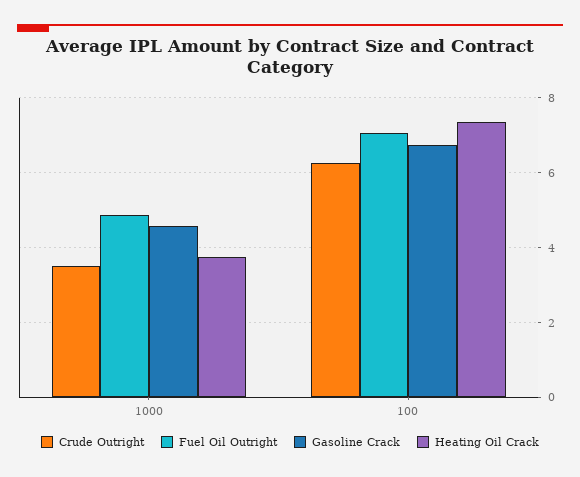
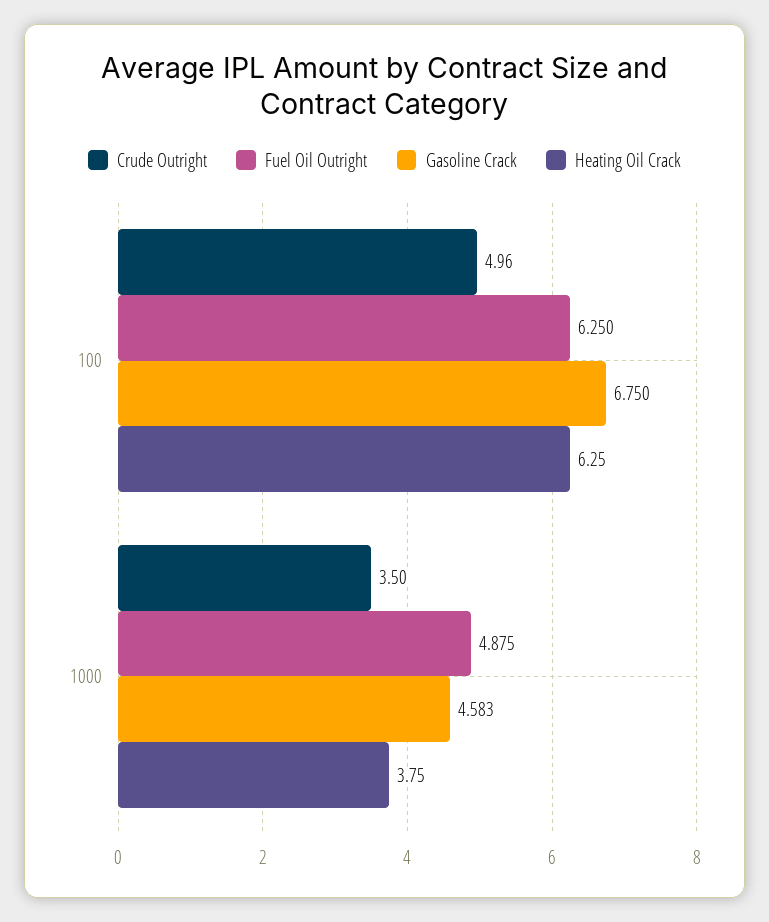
Crude Outright, 100: 6.2 -> 4.96
Fuel Oil Outright, 100: 7 -> 6.25
Heating Oil Crack, 100: 7.4 -> 6.25

